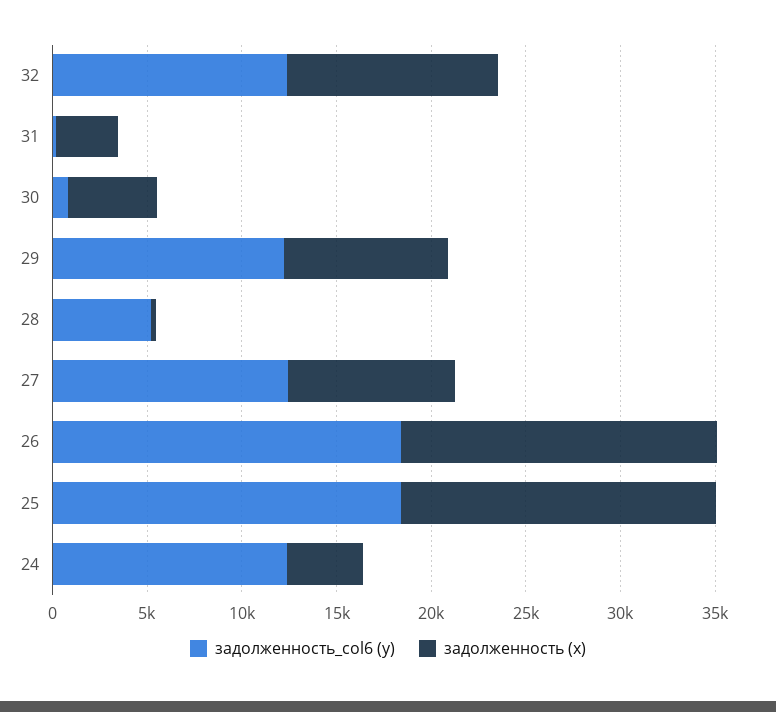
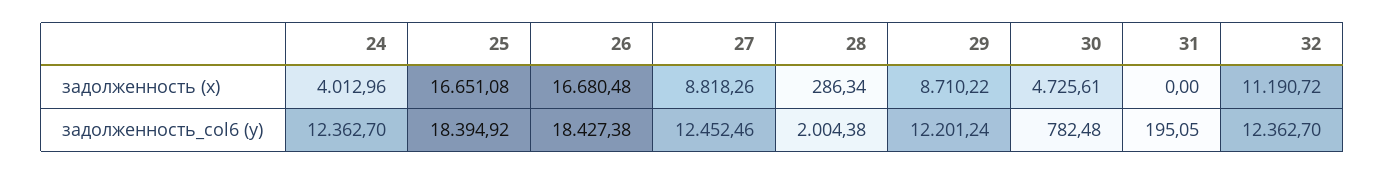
задолженность (x), 31: 3000 -> 0
задолженность_col6 (y), 28: 5000 -> 2004.38

